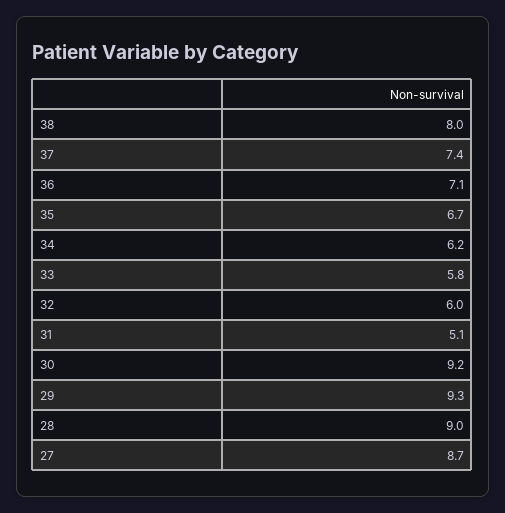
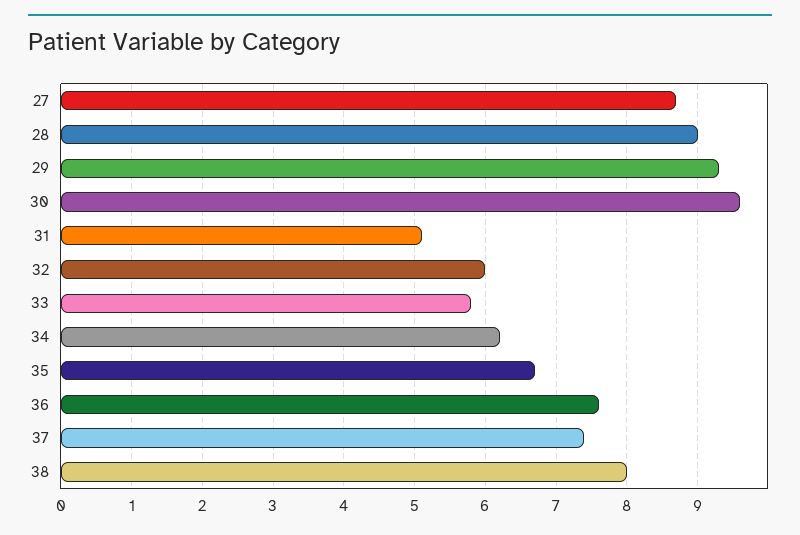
36: 7.1 -> 7.6
30: 9.2 -> 9.6

